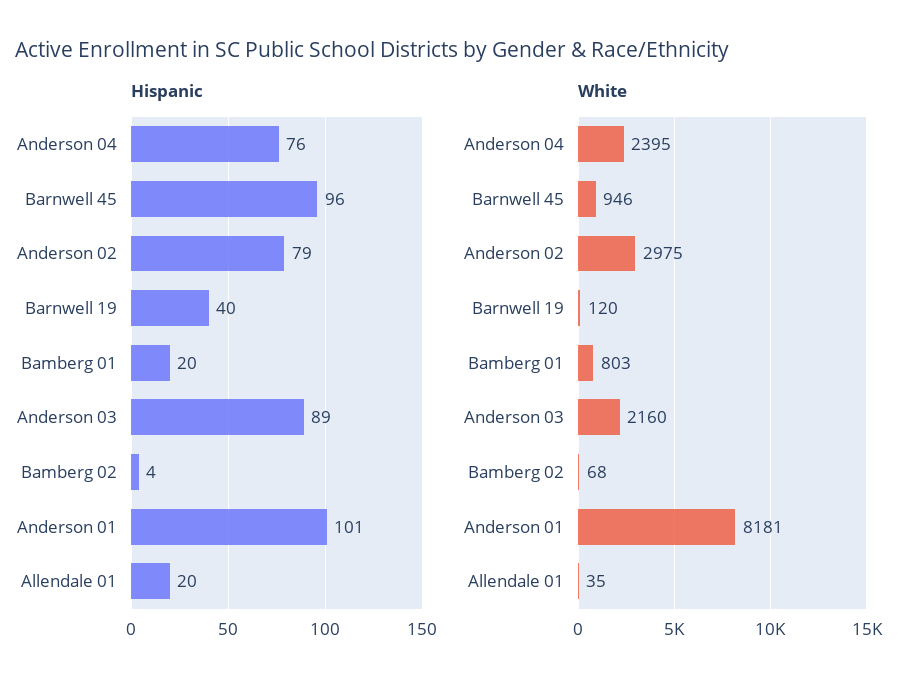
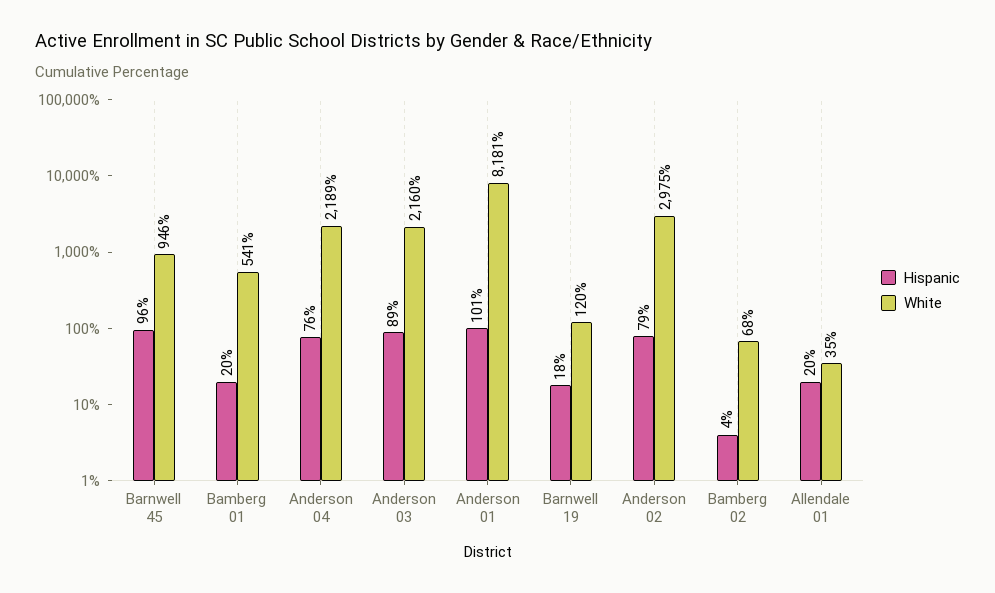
Hispanic, Barnwell 19: 40 -> 18
White, Anderson 04: 2395 -> 2189
White, Bamberg 01: 803 -> 541

